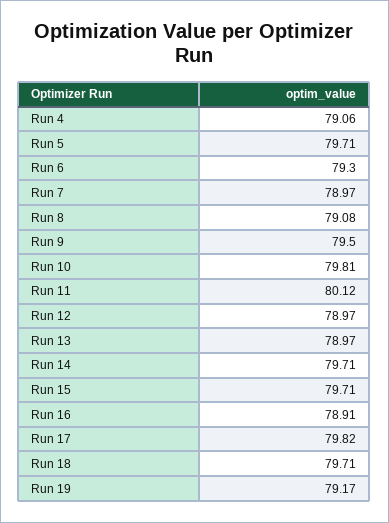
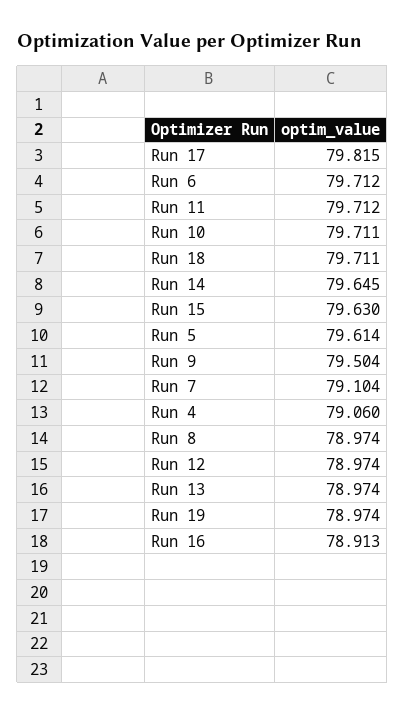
Run 5: 79.71 -> 79.614
Run 6: 79.3 -> 79.712
Run 7: 78.97 -> 79.104
Run 8: 79.08 -> 78.974
Run 10: 79.81 -> 79.711
Run 11: 80.12 -> 79.712
Run 14: 79.71 -> 79.645
Run 15: 79.71 -> 79.63
Run 19: 79.17 -> 78.974

